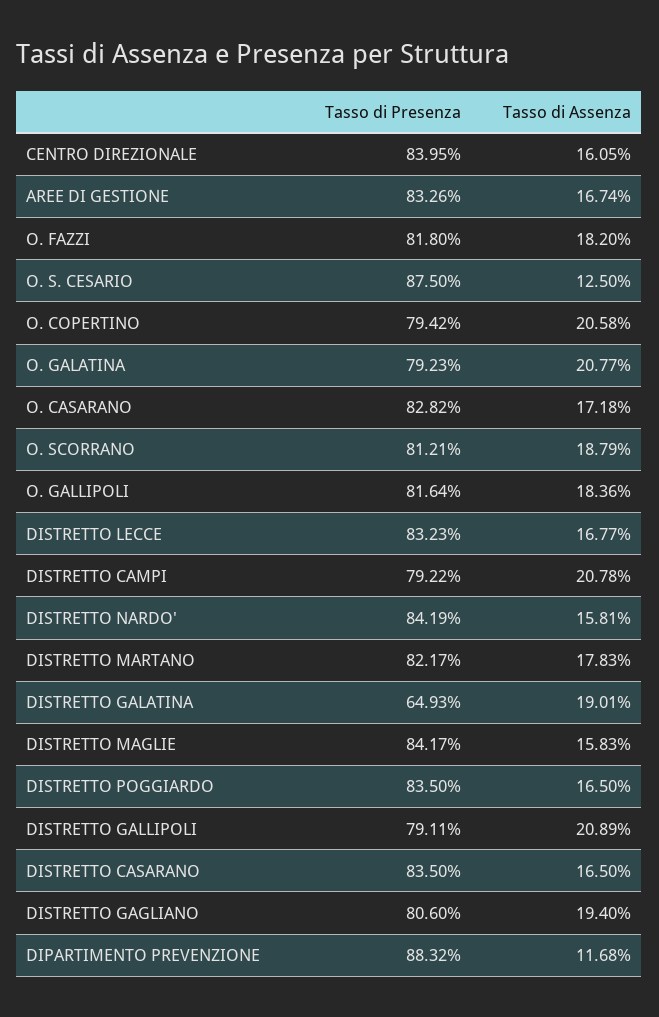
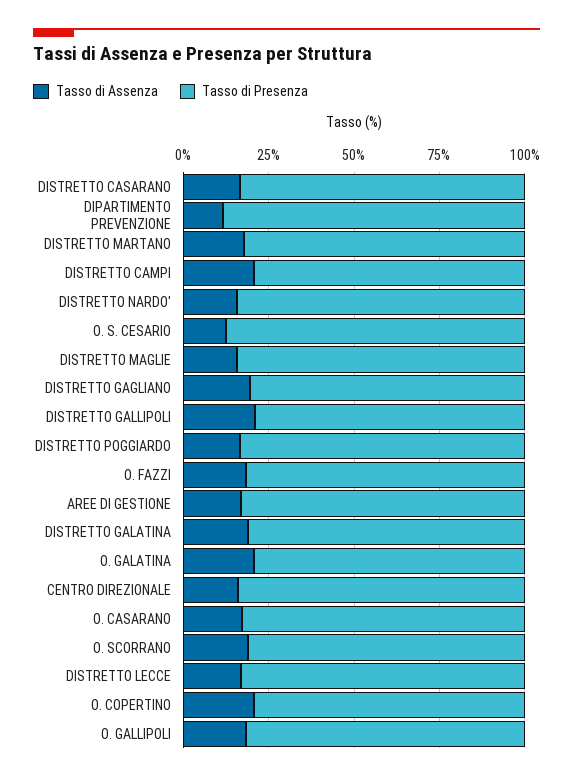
Tasso di Presenza, DISTRETTO GALATINA: 64.93 -> 80

